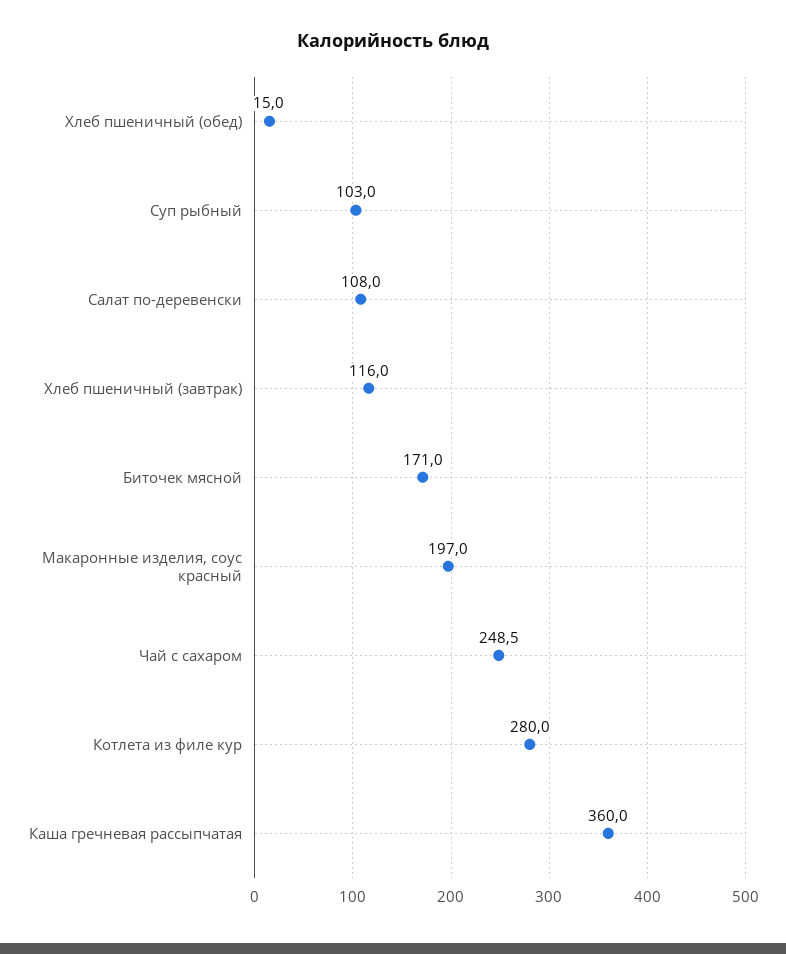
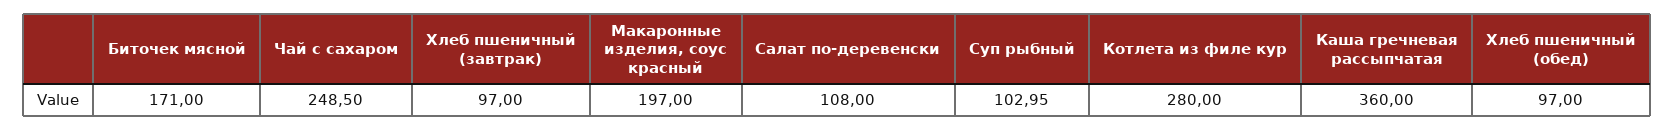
Хлеб пшеничный (обед): 15 -> 97
Хлеб пшеничный (завтрак): 116 -> 97

